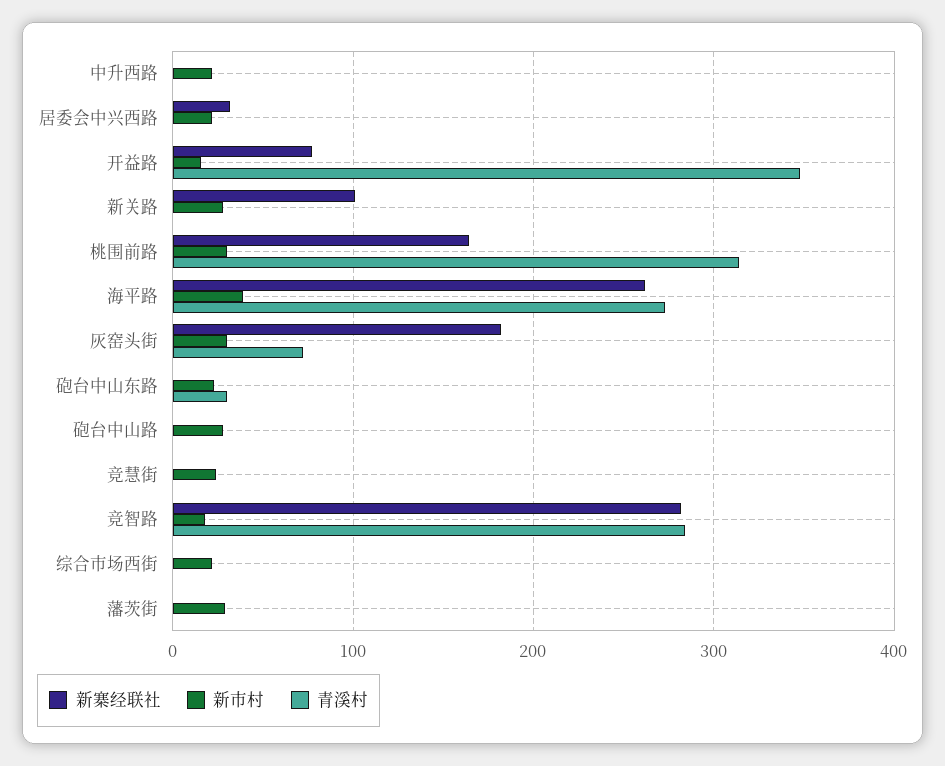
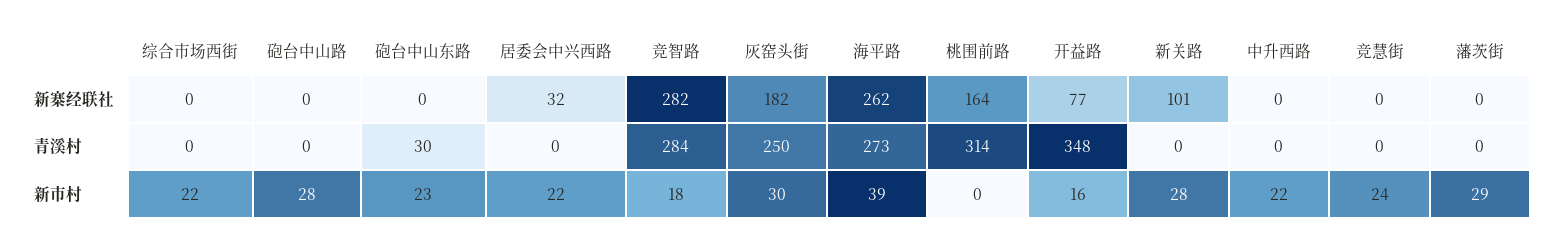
新市村, 桃围前路: 30 -> 0
青溪村, 灰窑头街: 70 -> 250

